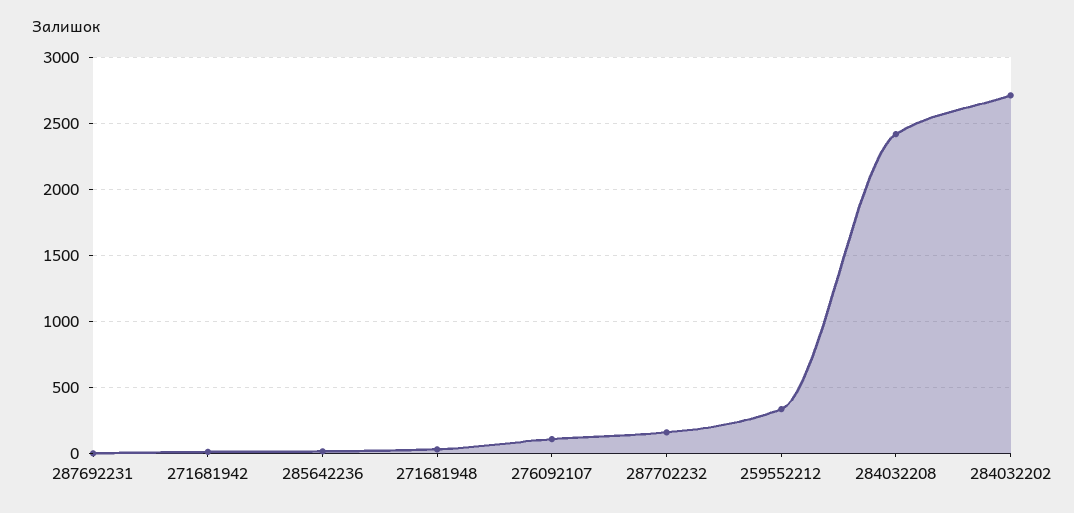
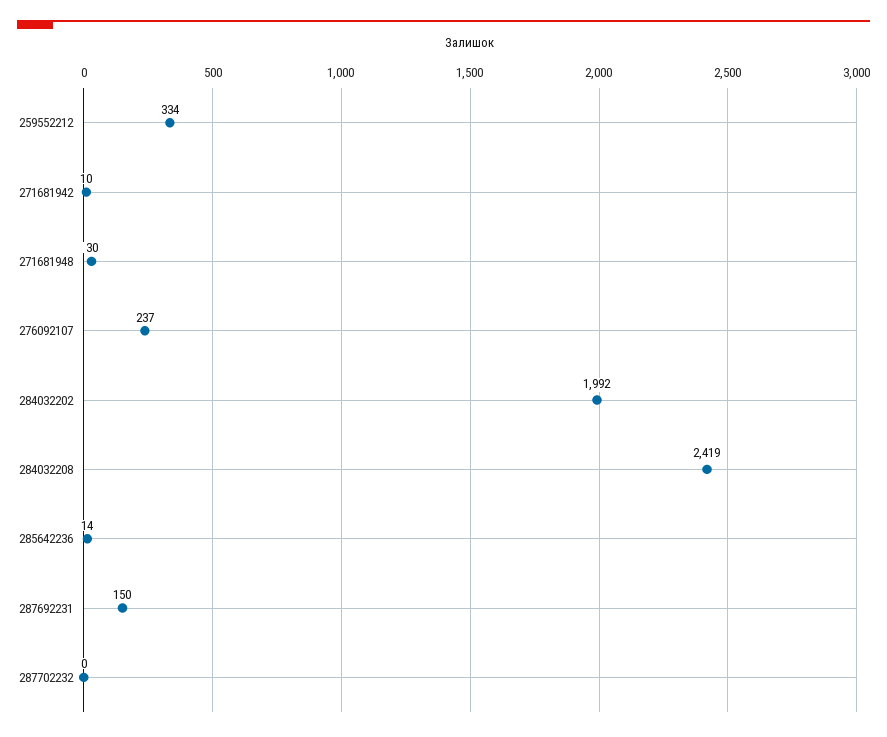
287692231: 0 -> 150
276092107: 100 -> 237
287702232: 150 -> 0
284032202: 2700 -> 1992

